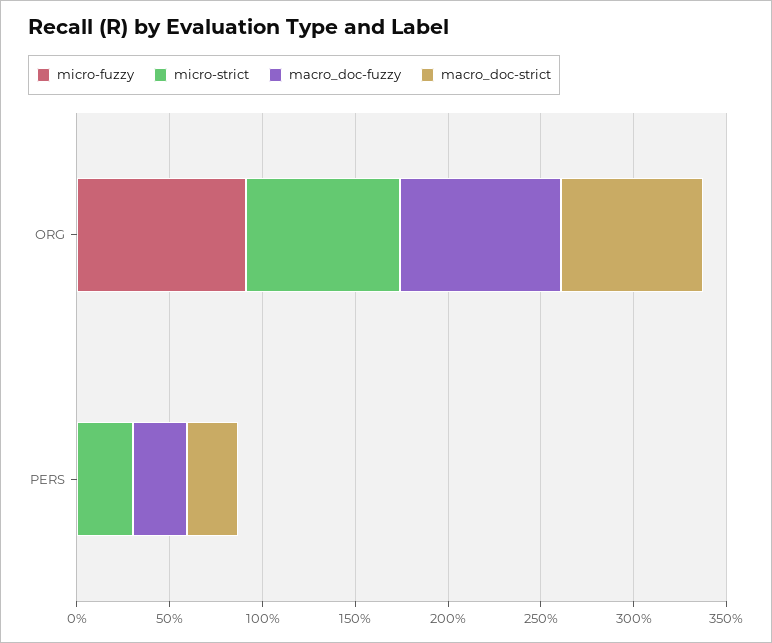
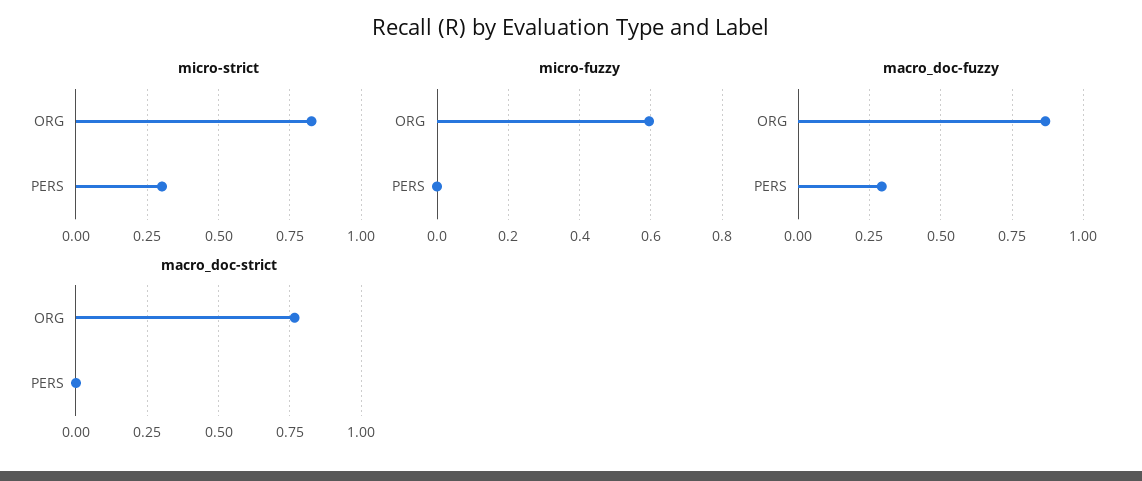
micro-fuzzy, ORG: 0.9 -> 0.6
macro_doc-strict, PERS: 0.3 -> 0

